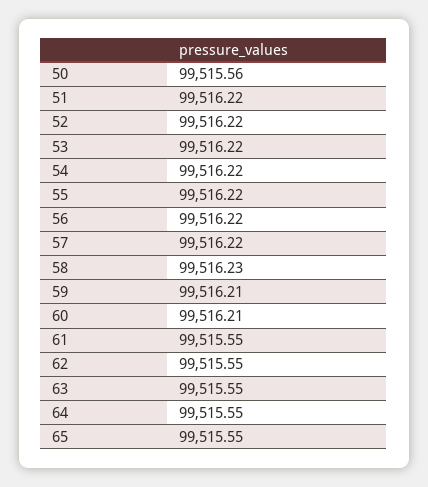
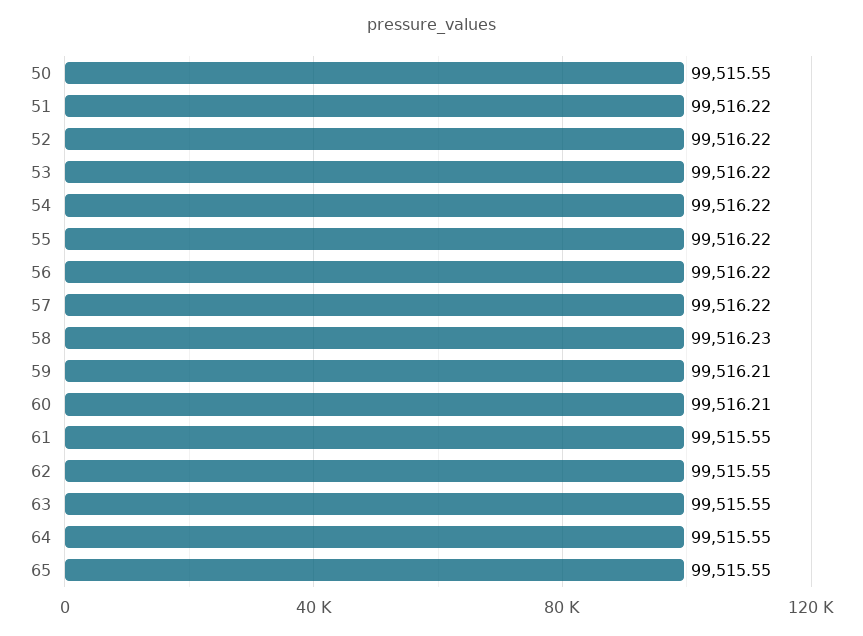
50: 99515.56 -> 99515.55

